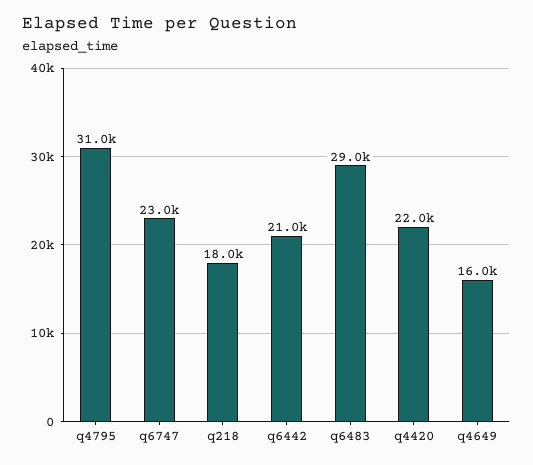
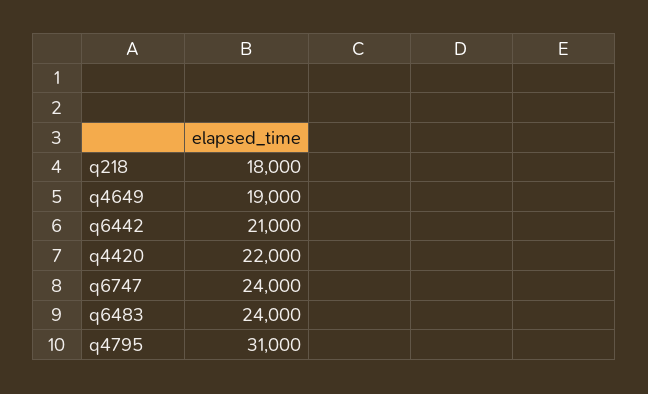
q6747: 23000 -> 24000
q6483: 29000 -> 24000
q4649: 16000 -> 19000

